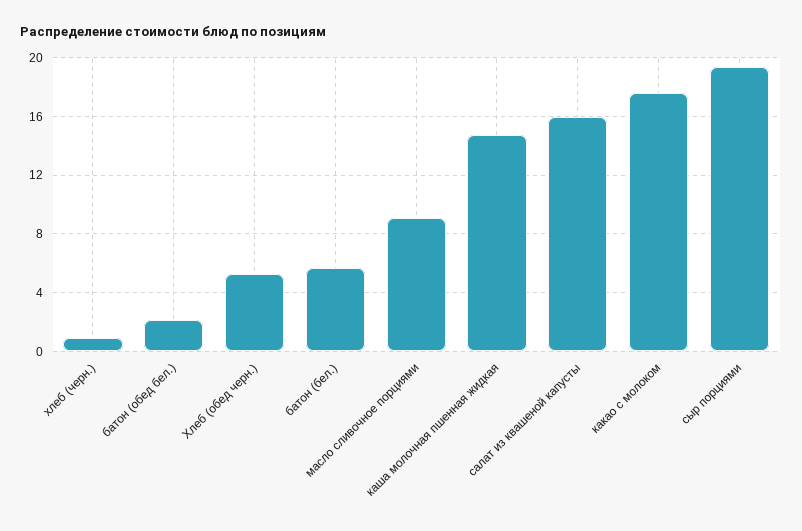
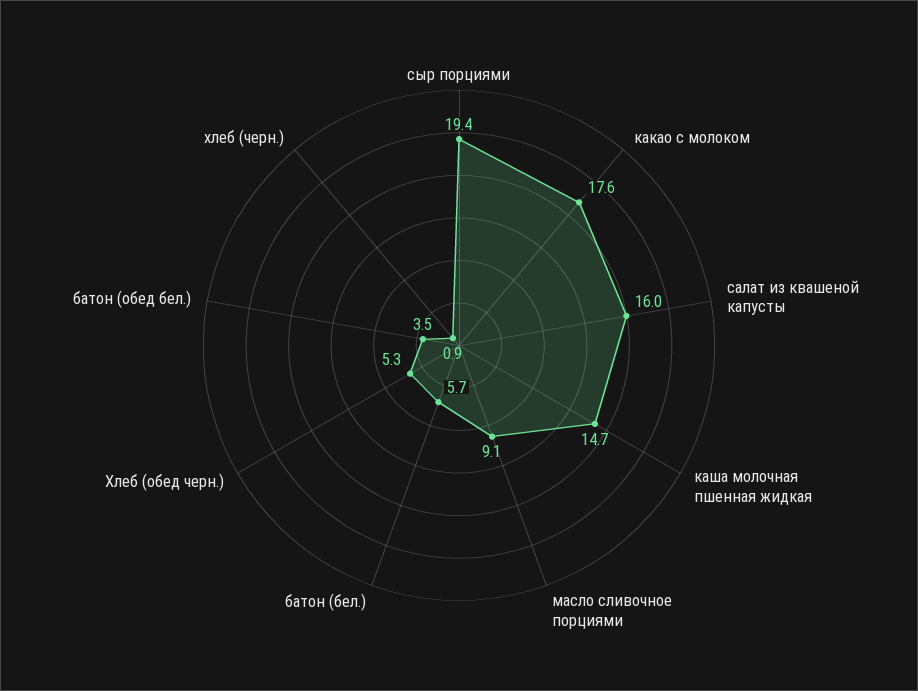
батон (обед бел.): 2 -> 3.5

